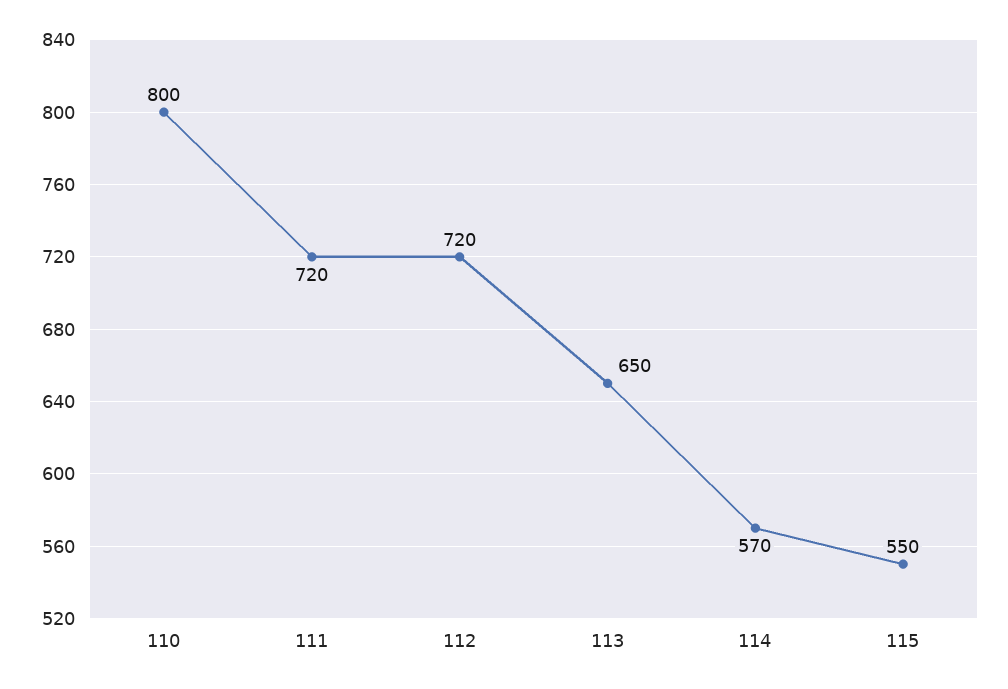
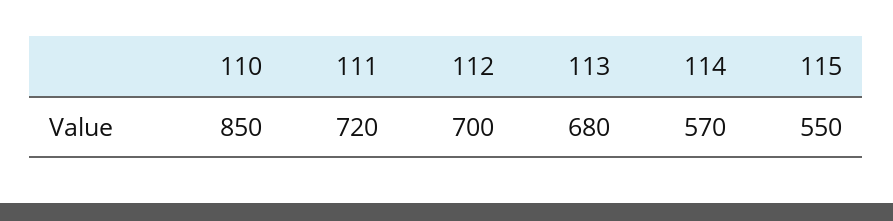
110: 800 -> 850
112: 720 -> 700
113: 650 -> 680

